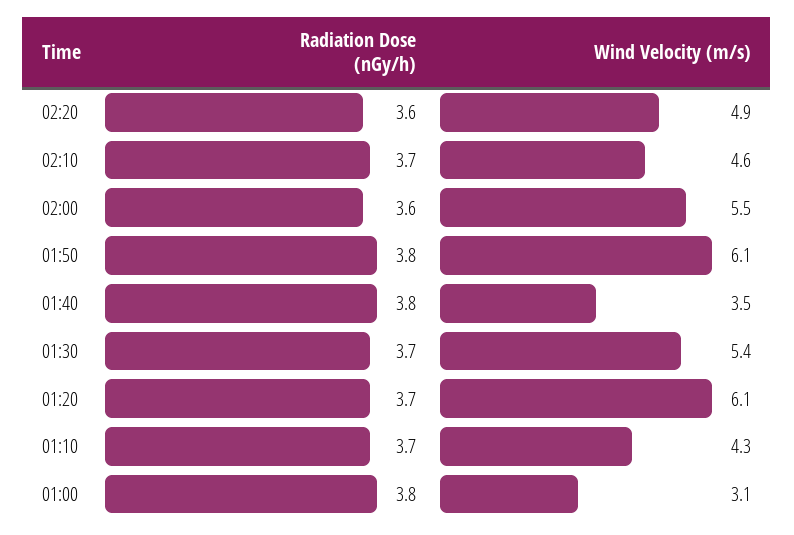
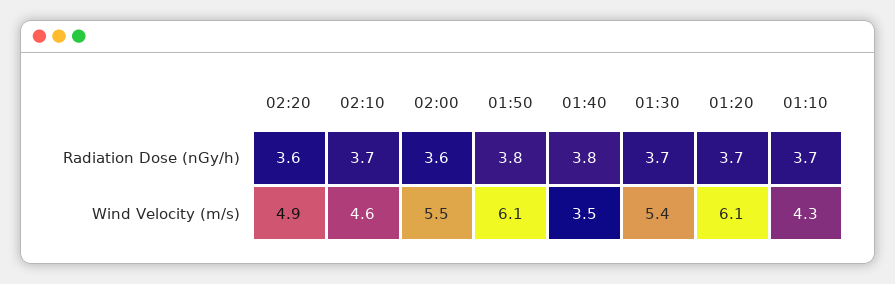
Radiation Dose (nGy/h), 01:00: 3.8 -> none
Wind Velocity (m/s), 01:00: 3.1 -> none

